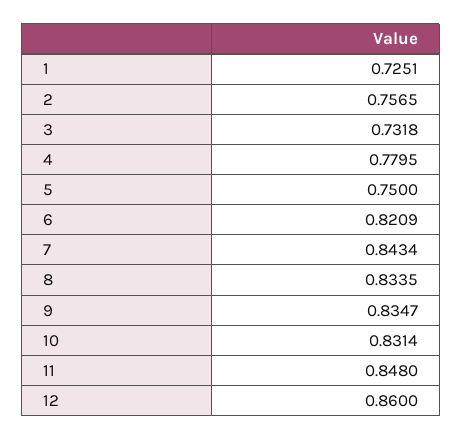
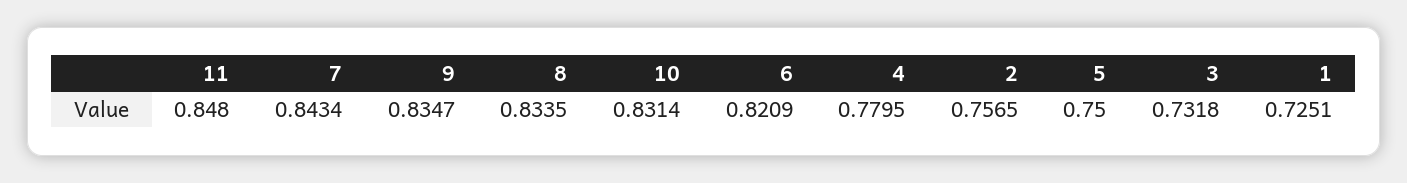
12: 0.86 -> none

